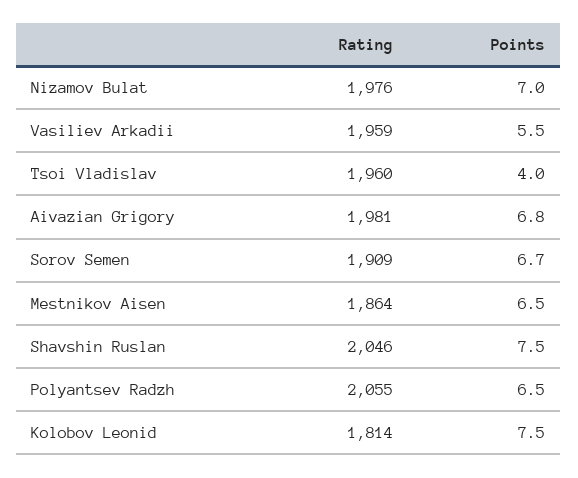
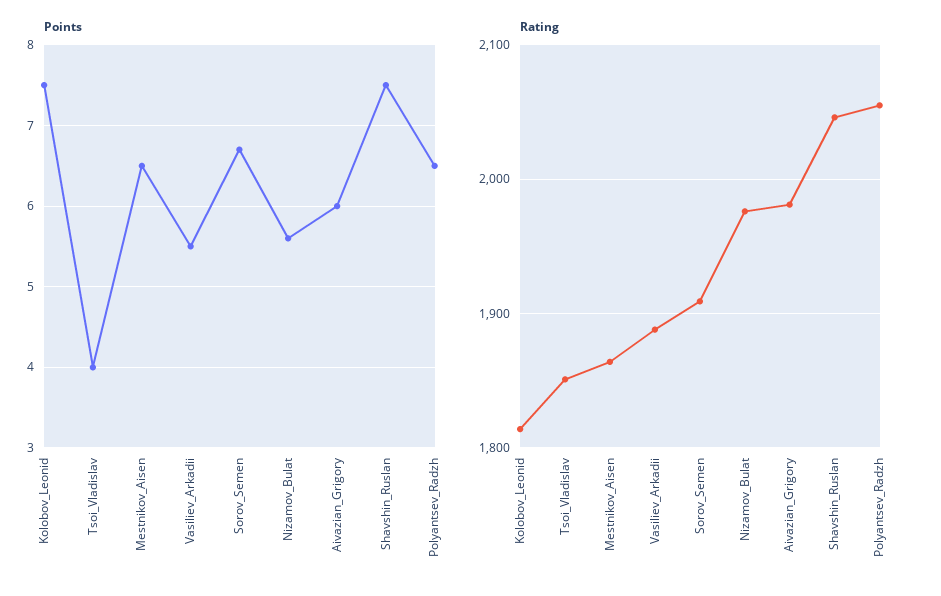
Points, Nizamov Bulat: 7 -> 5.6
Rating, Vasiliev Arkadii: 1959 -> 1890
Rating, Tsoi Vladislav: 1960 -> 1850
Points, Aivazian Grigory: 6.8 -> 6

